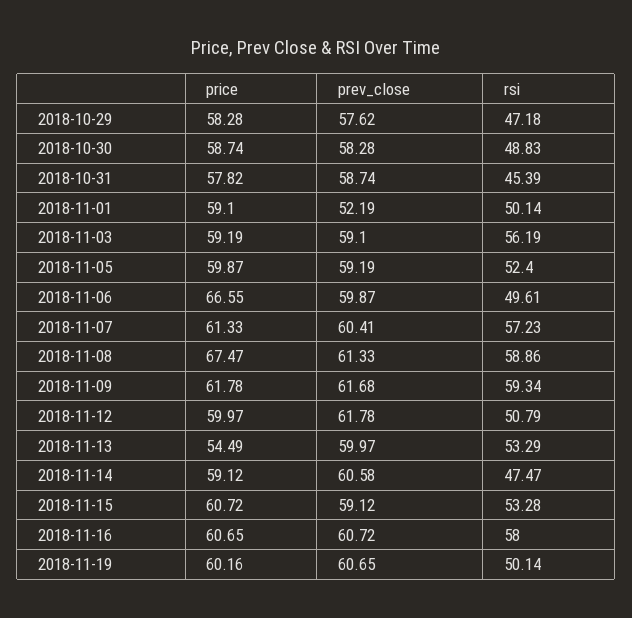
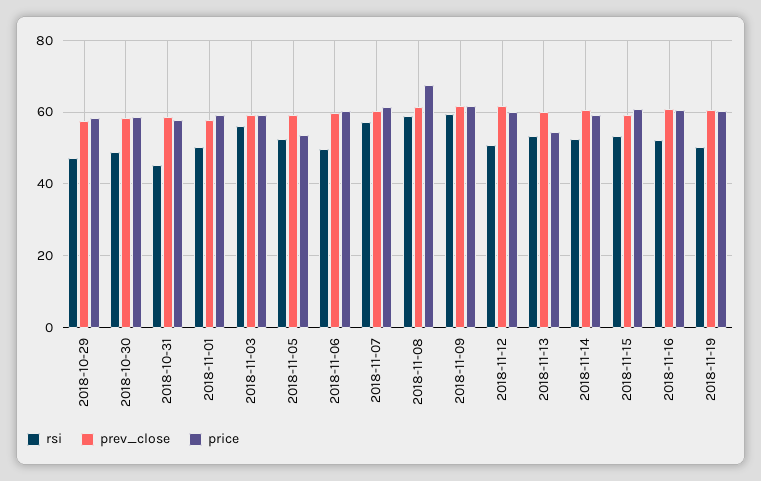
prev_close, 2018-11-01: 52.19 -> 58
price, 2018-11-05: 59.87 -> 54
price, 2018-11-06: 66.55 -> 60
rsi, 2018-11-14: 47.47 -> 52
rsi, 2018-11-16: 58 -> 52

